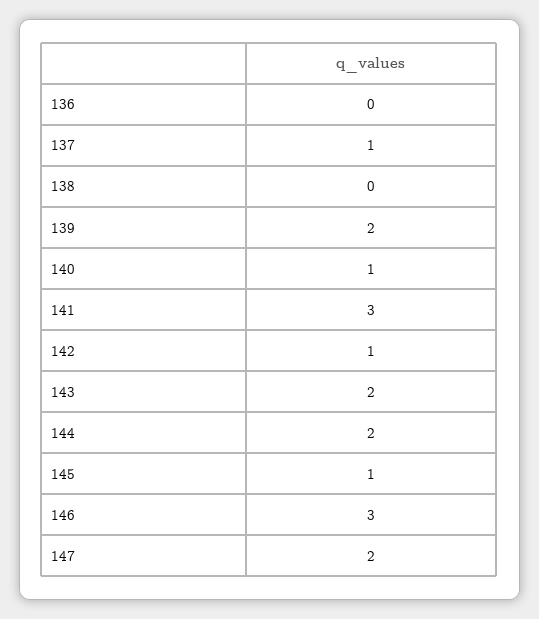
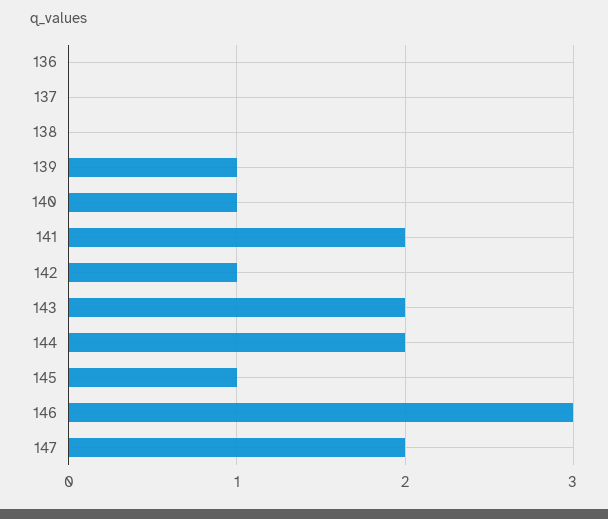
137: 1 -> 0
139: 2 -> 1
141: 3 -> 2

